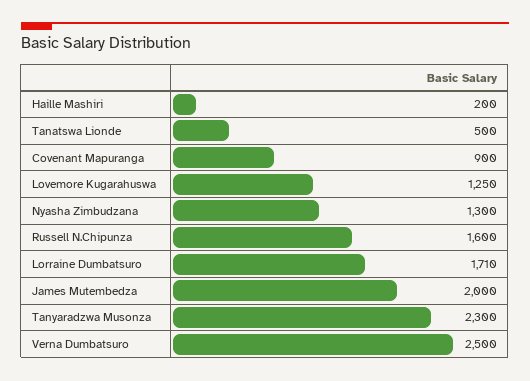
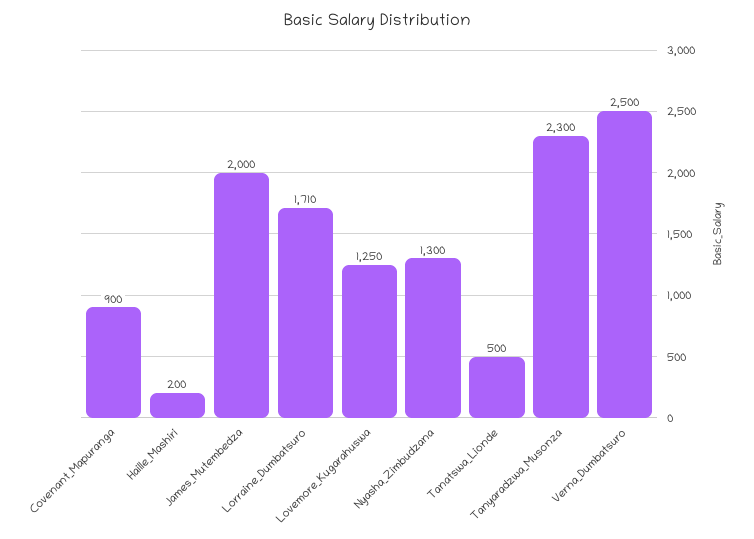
Russell N.Chipunza: 1600 -> none

